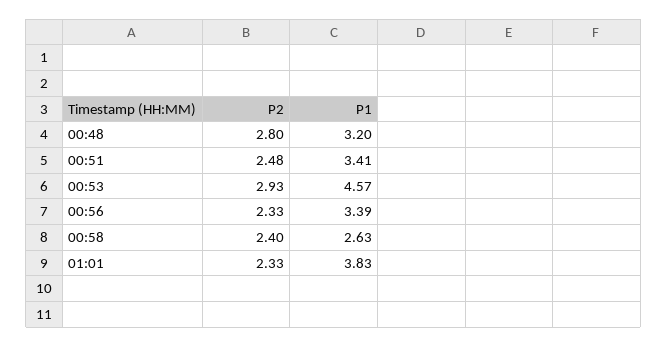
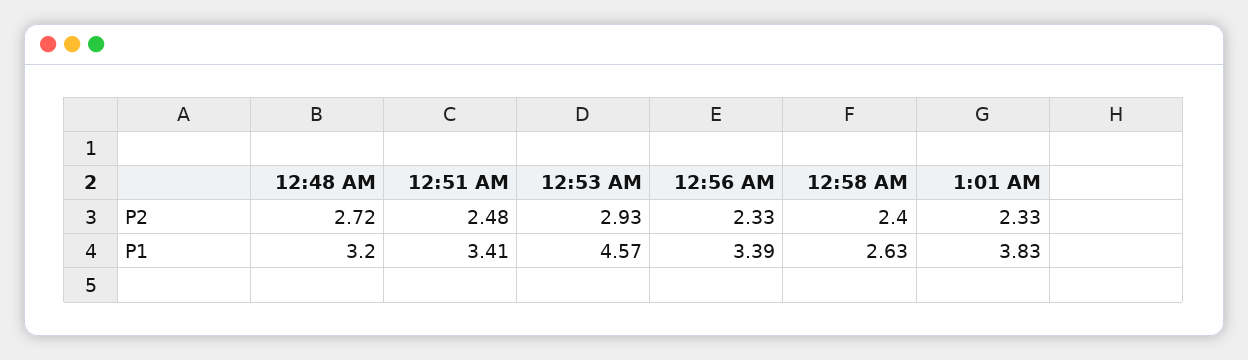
P2, 00:48: 2.8 -> 2.72

